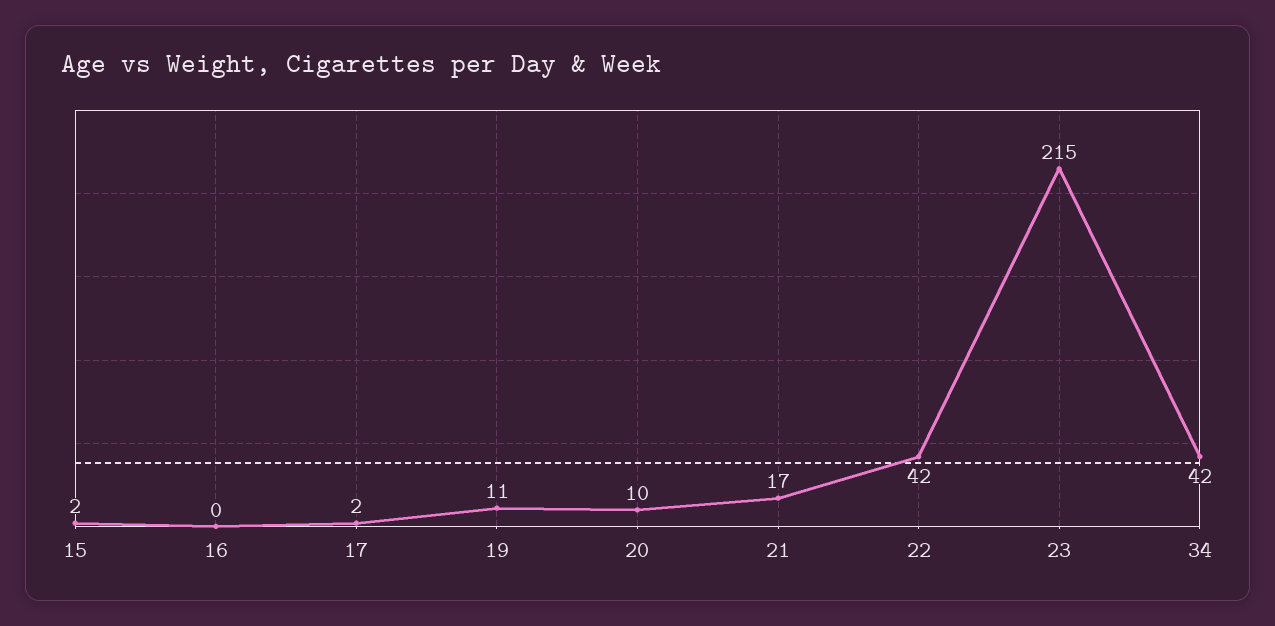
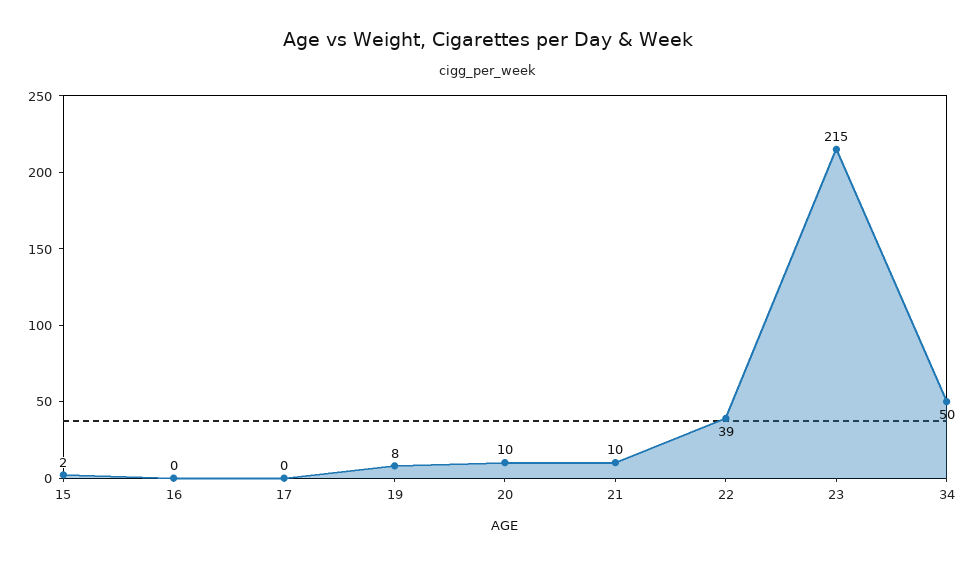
17: 2 -> 0
19: 11 -> 8
21: 17 -> 10
22: 42 -> 39
34: 42 -> 50

